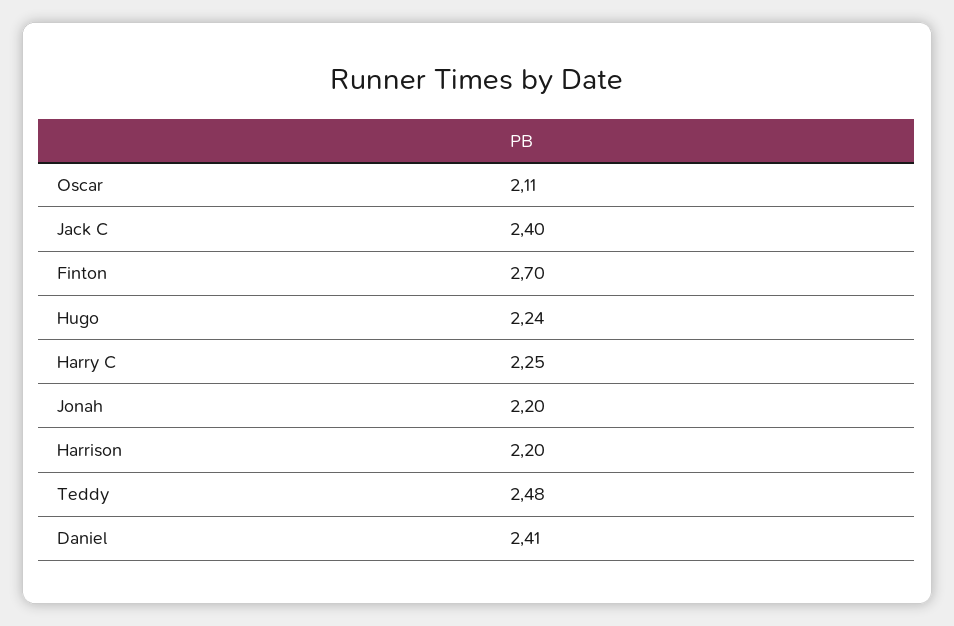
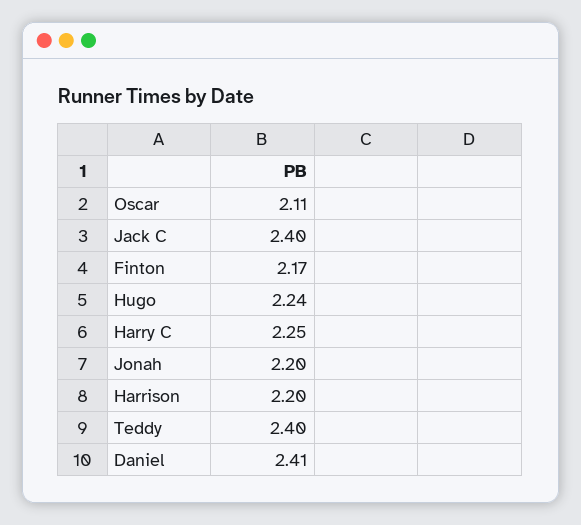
Finton: 2.7 -> 2.17
Teddy: 2.48 -> 2.4

